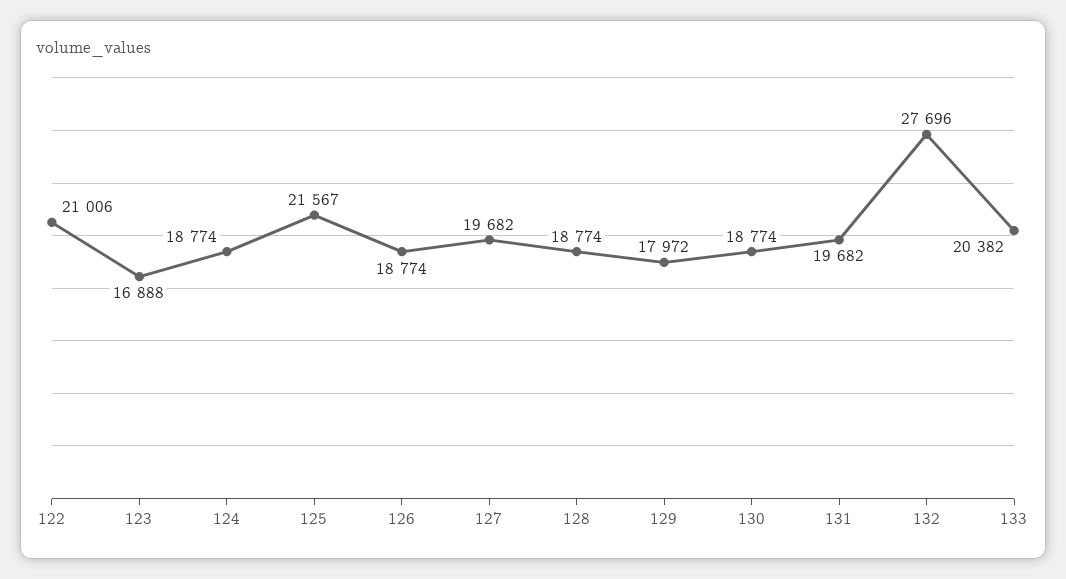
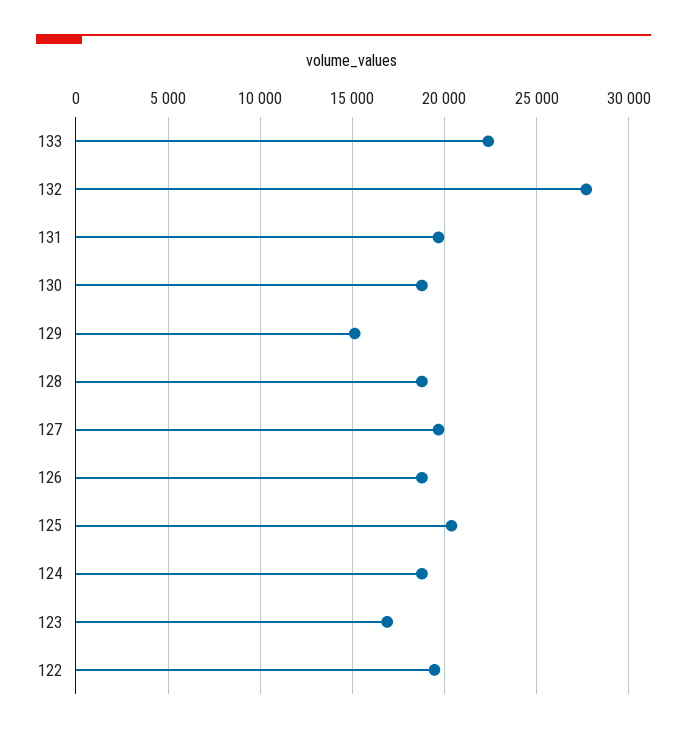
122: 21006 -> 19500
125: 21567 -> 20500
129: 17972 -> 15000
133: 20382 -> 22500

